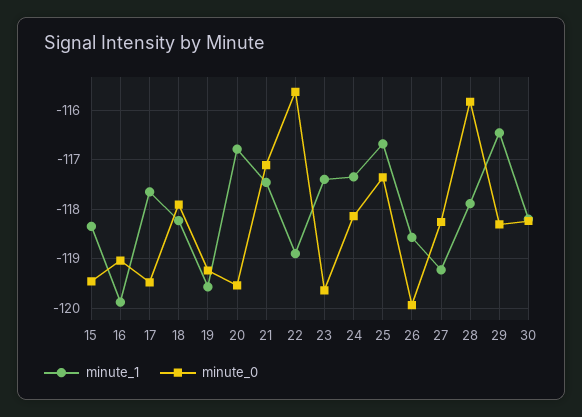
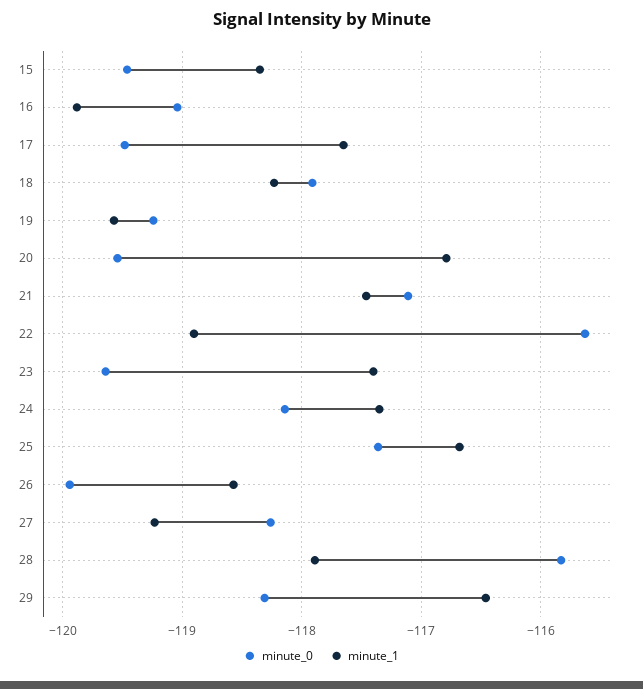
minute_1, 30: -118.2 -> none
minute_0, 30: -118.2 -> none

